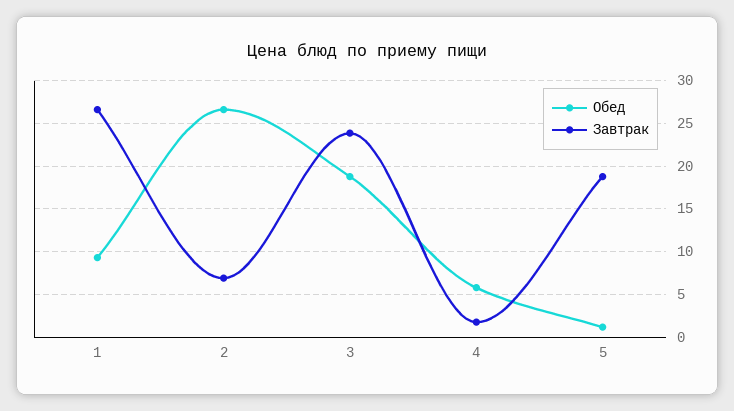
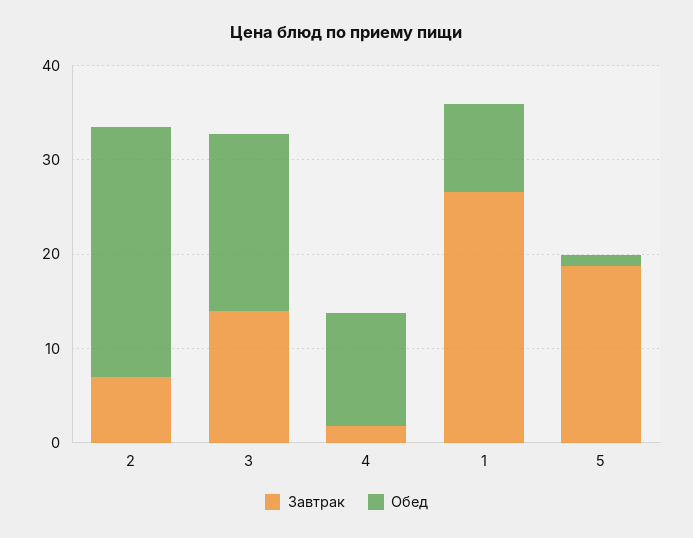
Завтрак, 3: 24 -> 14
Обед, 4: 6 -> 12

